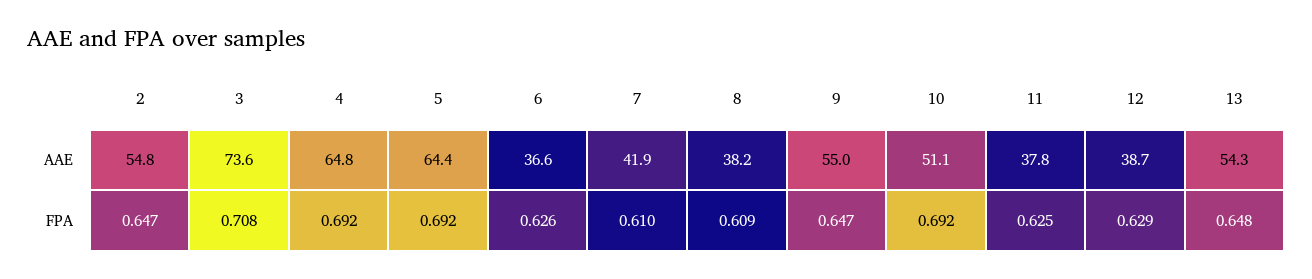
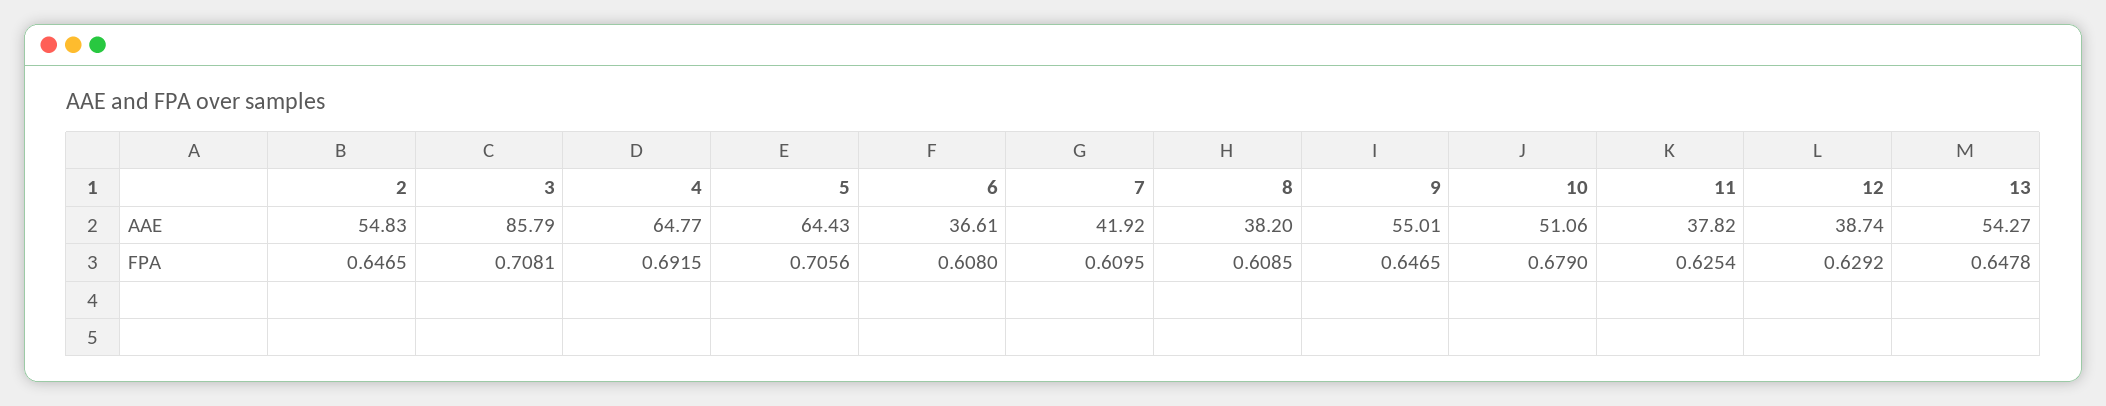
3, AAE: 73.6 -> 85.79
5, FPA: 0.692 -> 0.7056
6, FPA: 0.626 -> 0.608
10, FPA: 0.692 -> 0.679

